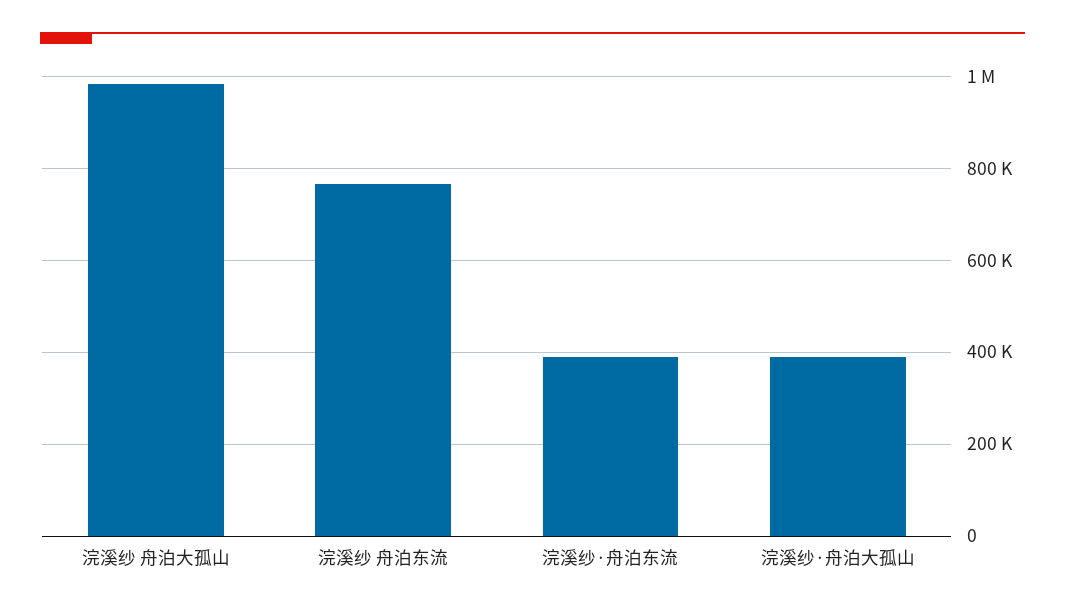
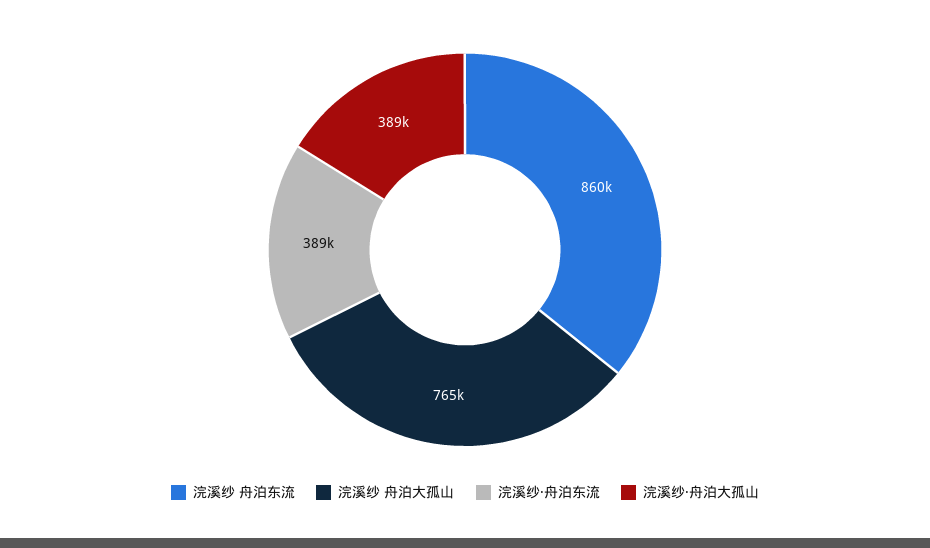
浣溪纱 舟泊大孤山: 980000 -> 765000
浣溪纱 舟泊东流: 760000 -> 860000

